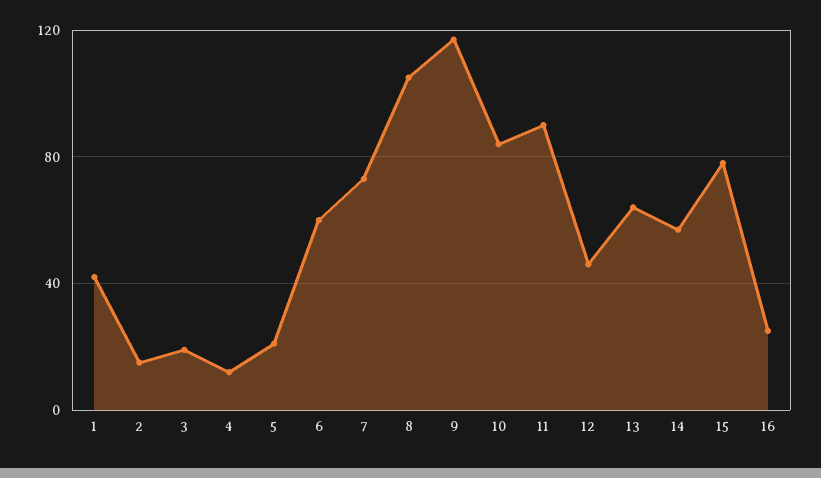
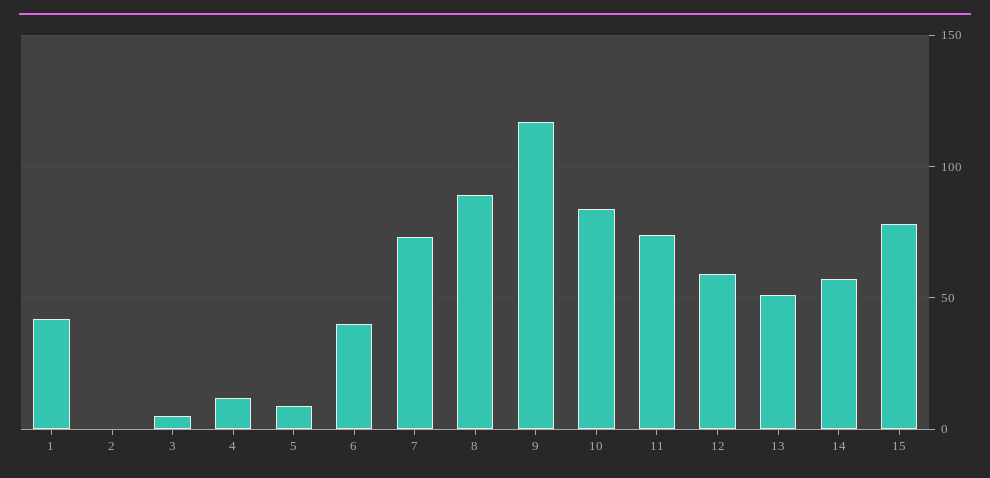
2: 15 -> 0
3: 20 -> 5
5: 20 -> 10
6: 60 -> 40
8: 105 -> 90
11: 90 -> 75
12: 45 -> 60
13: 65 -> 50
16: 25 -> none

